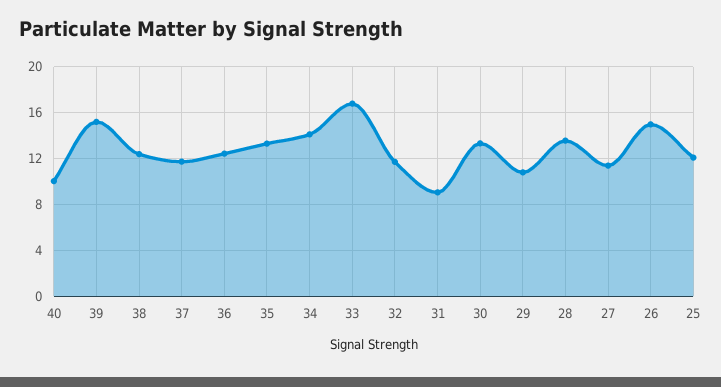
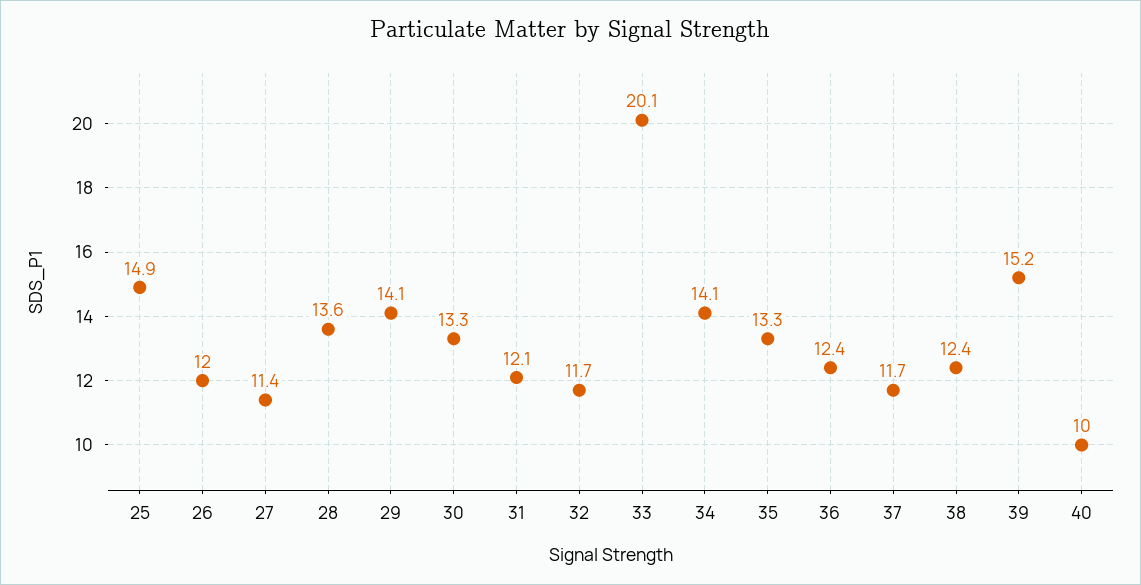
33: 17 -> 20.1
31: 9 -> 12.1
29: 11 -> 14.1
26: 15 -> 12
25: 12 -> 14.9

